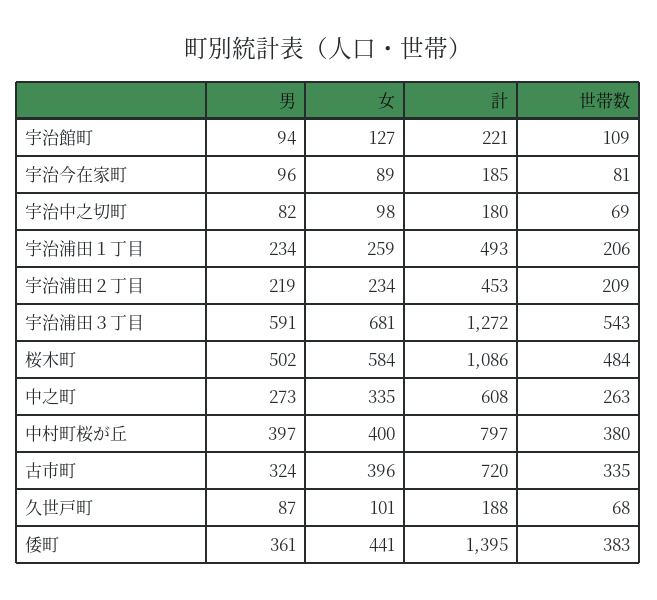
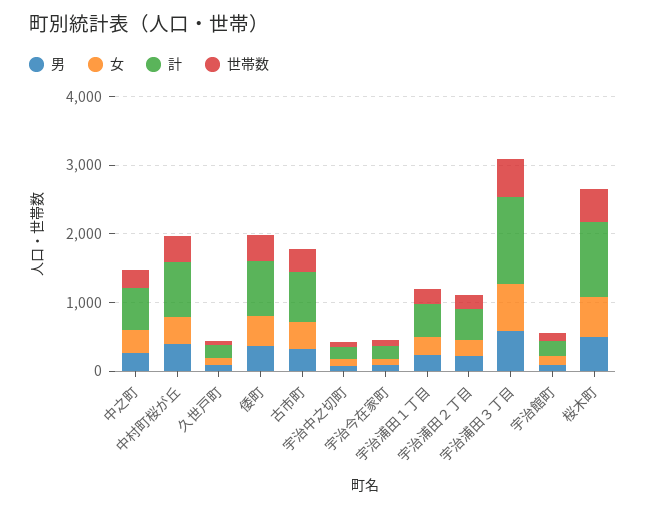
計, 倭町: 1395 -> 800

